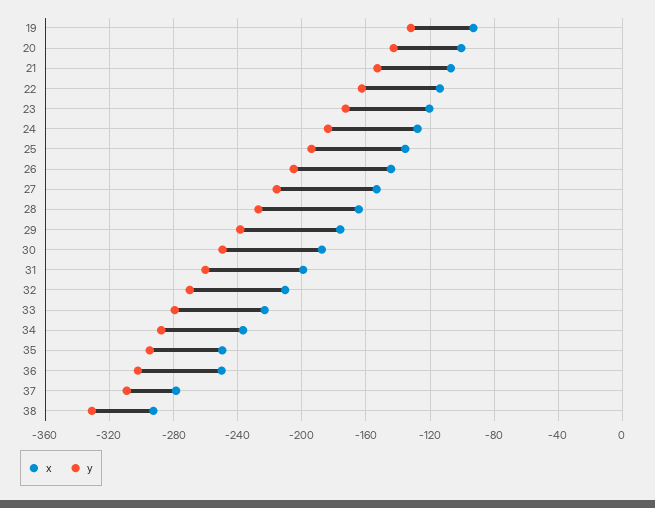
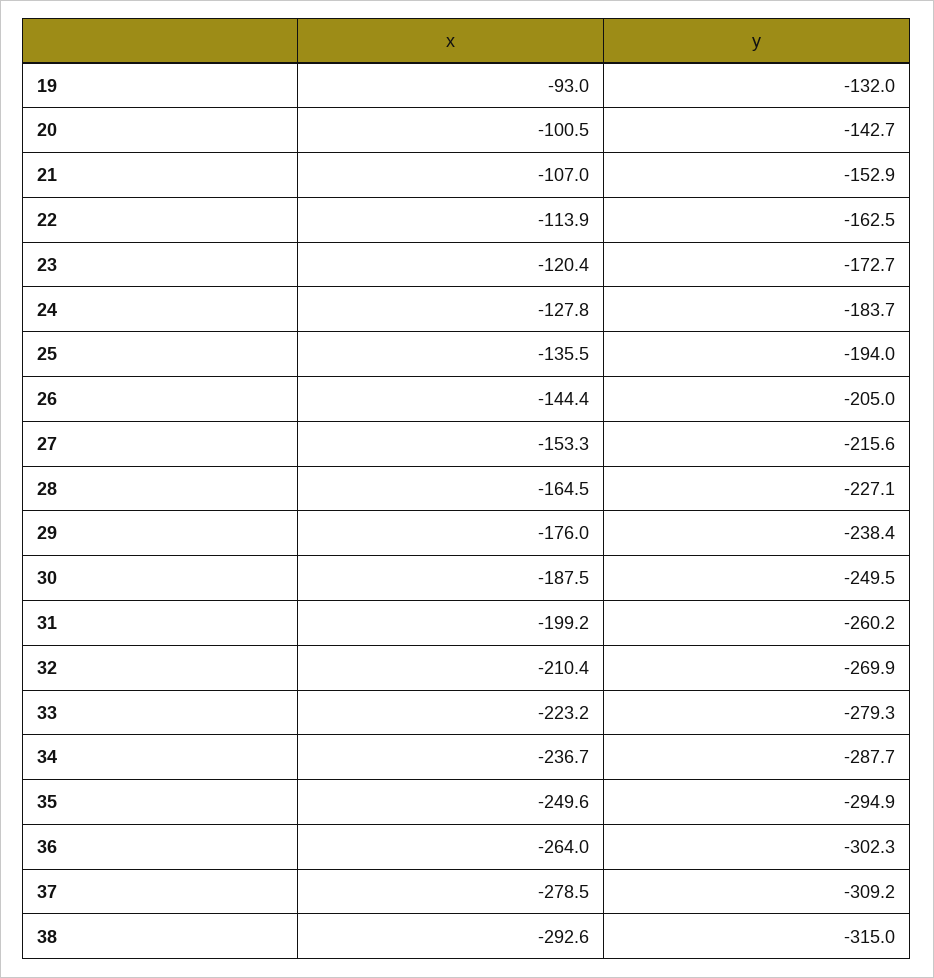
x, 36: -250 -> -264
y, 38: -330 -> -315

